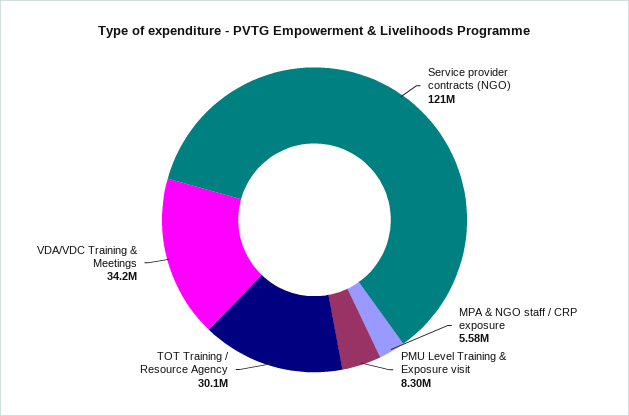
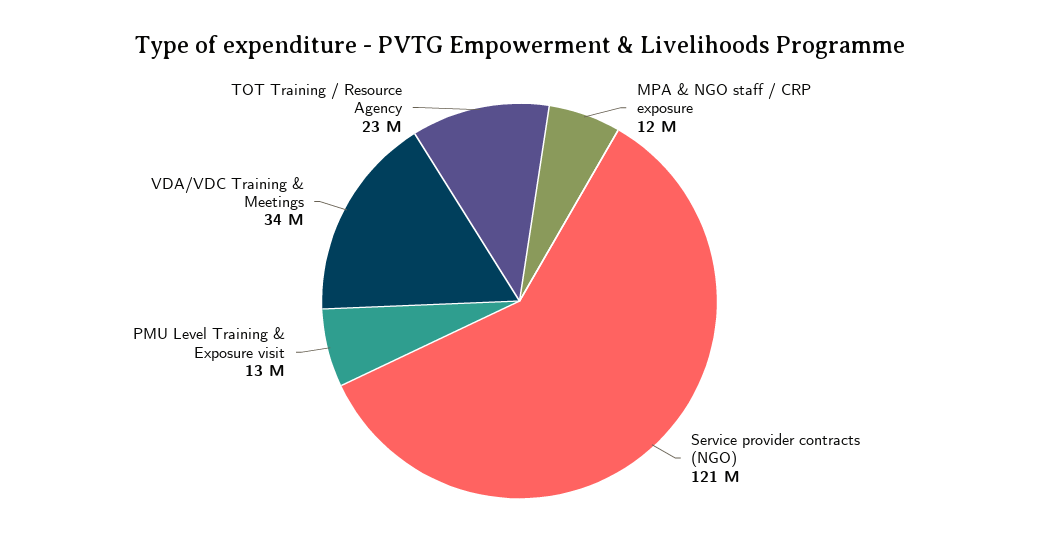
MPA & NGO staff / CRP exposure: 5580000 -> 12000000
PMU Level Training & Exposure visit: 8300000 -> 13000000
TOT Training / Resource Agency: 30100000 -> 23000000

